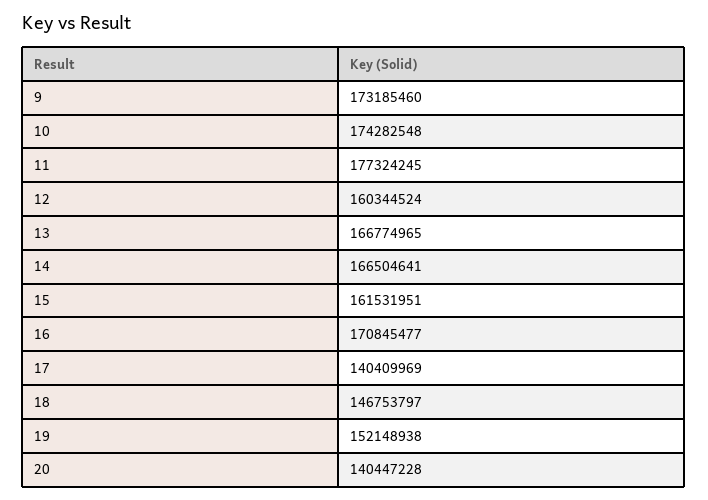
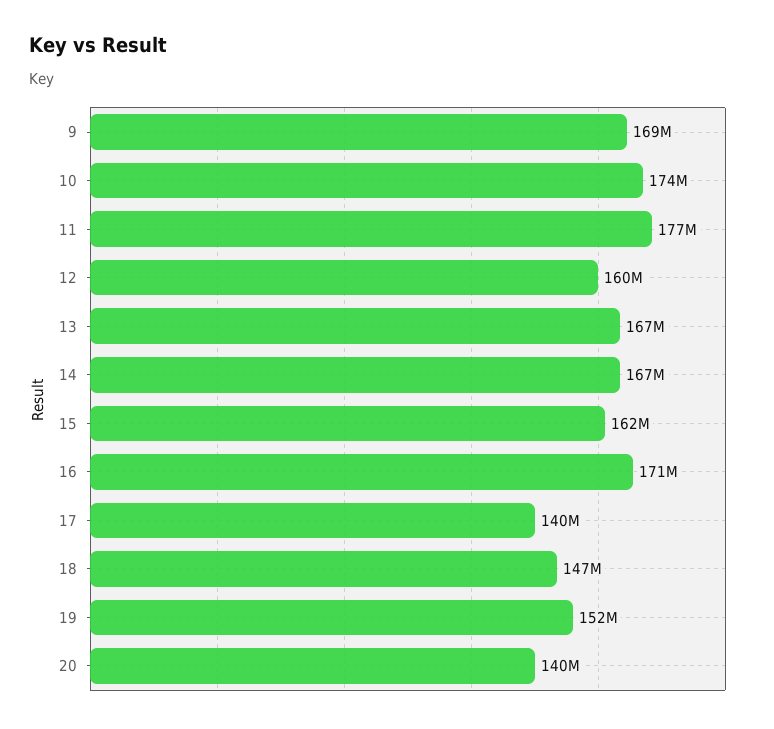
9: 173185460 -> 169000000

